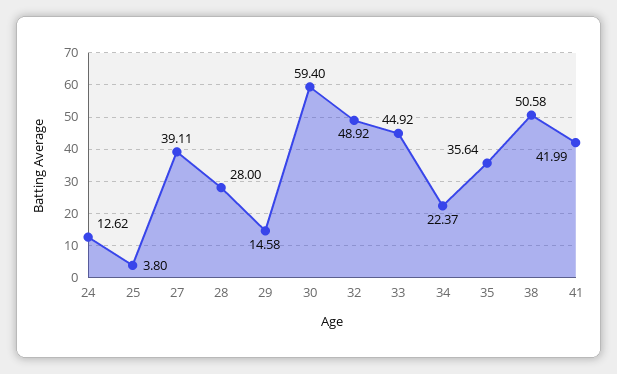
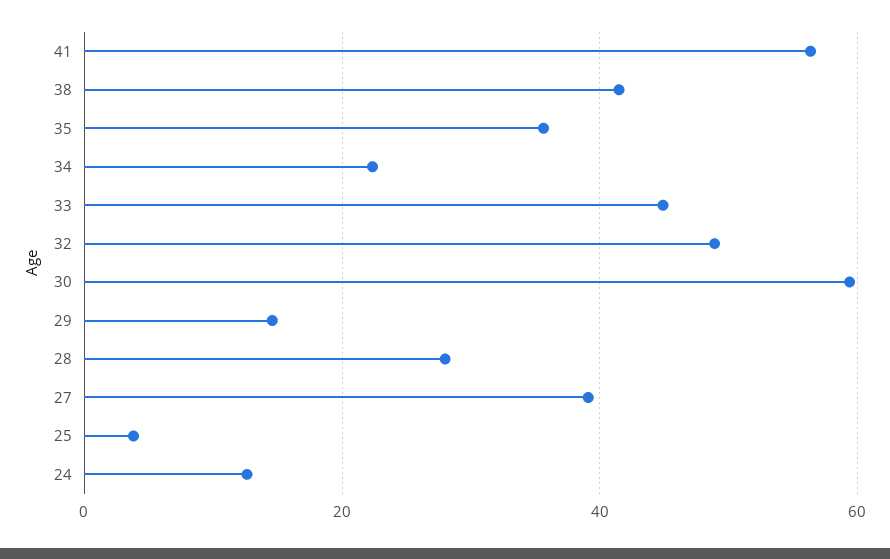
38: 50.58 -> 42
41: 41.99 -> 56

